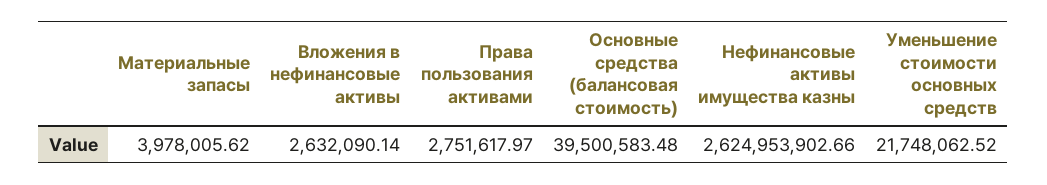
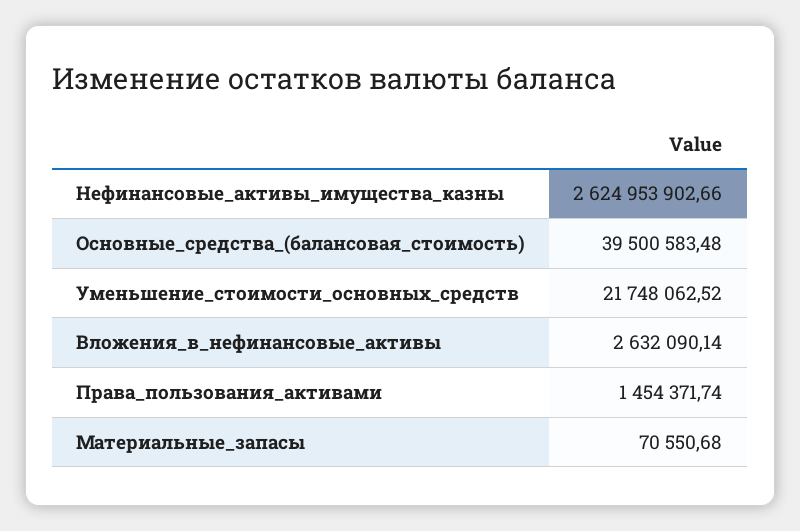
Материальные запасы: 3978005.62 -> 70550.68
Права пользования активами: 2751617.97 -> 1454371.74

